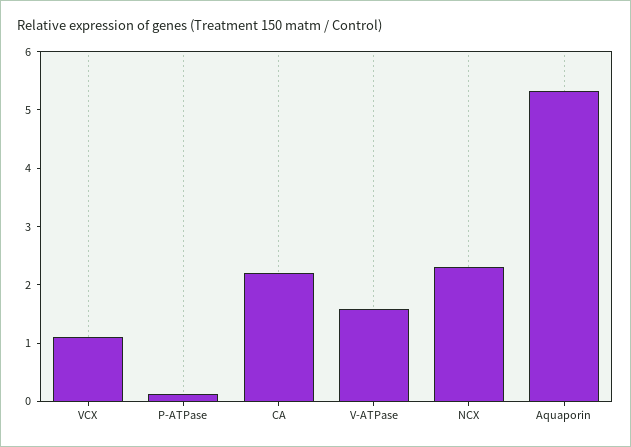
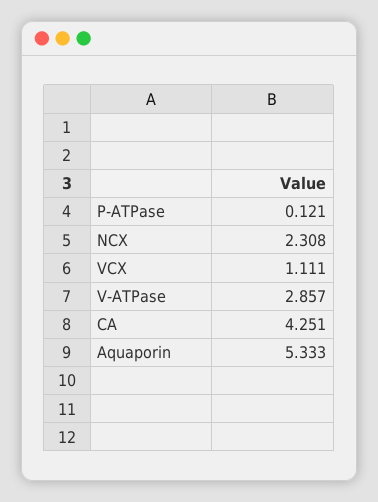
CA: 2.2 -> 4.251
V-ATPase: 1.6 -> 2.857

